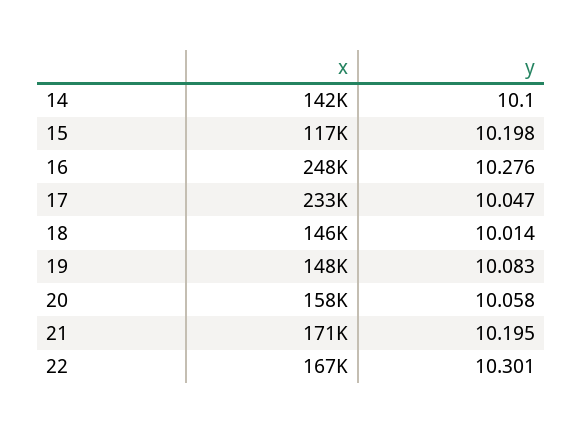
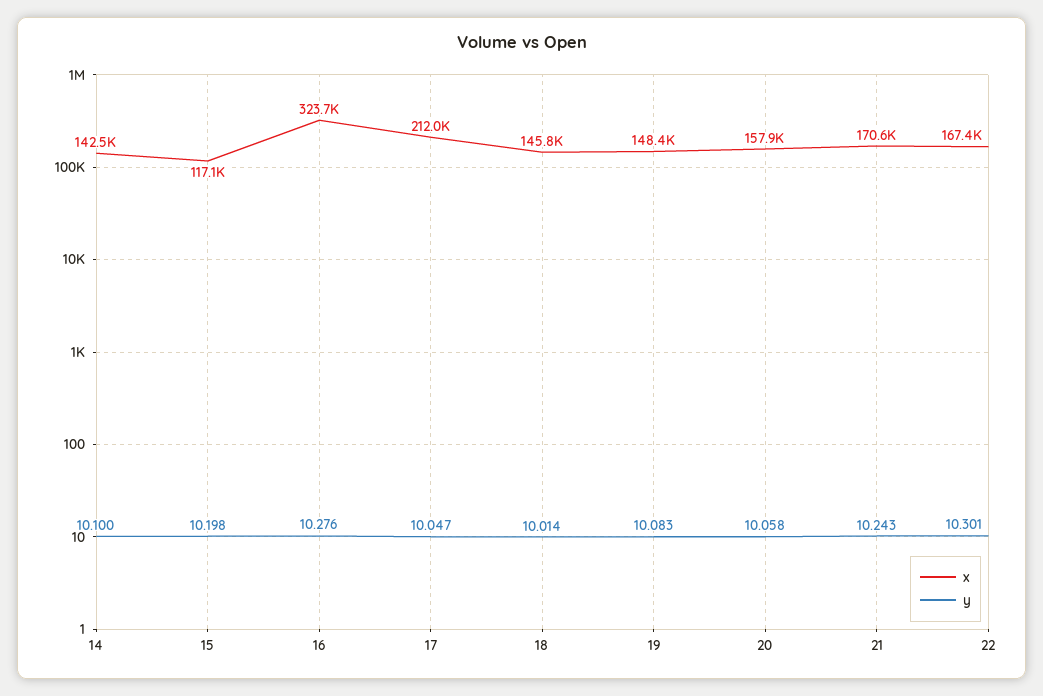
x, 16: 248000 -> 323700
x, 17: 233000 -> 212000
y, 21: 10.195 -> 10.243

